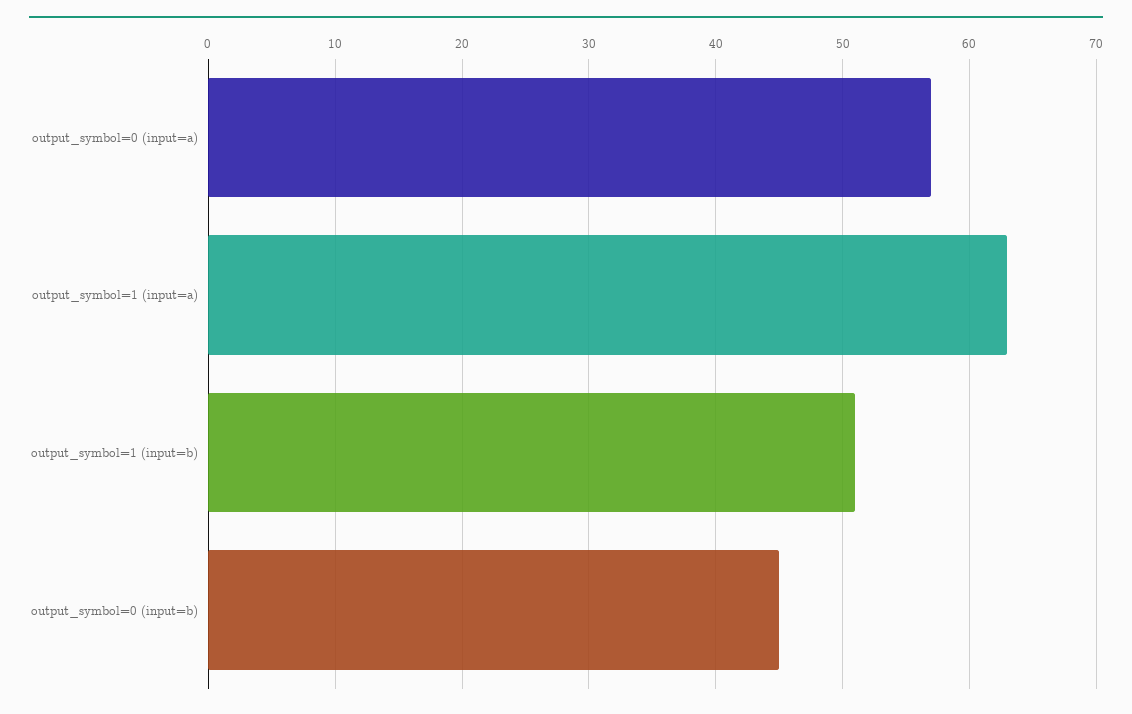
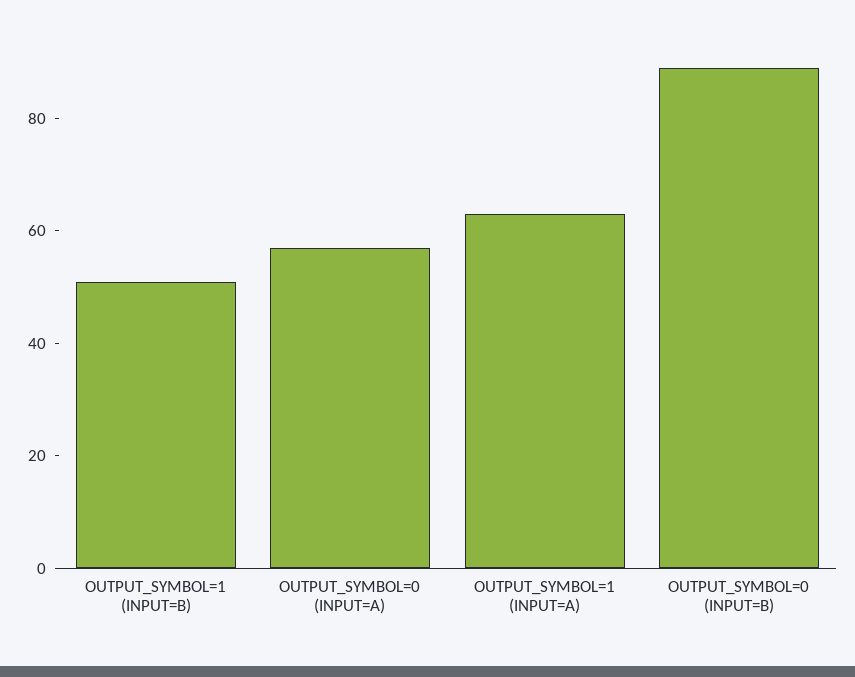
output_symbol=0 (input=b): 45 -> 90

